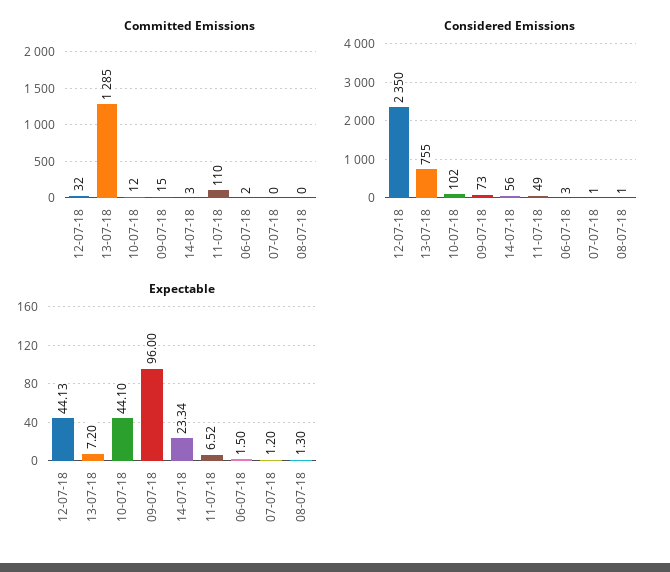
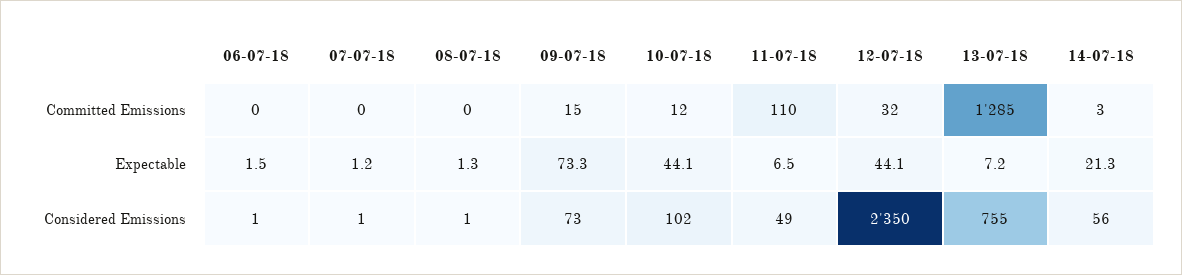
Committed Emissions, 06-07-18: 2 -> 0
Considered Emissions, 06-07-18: 3 -> 1
Expectable, 09-07-18: 96 -> 73.3
Expectable, 14-07-18: 23.34 -> 21.3

